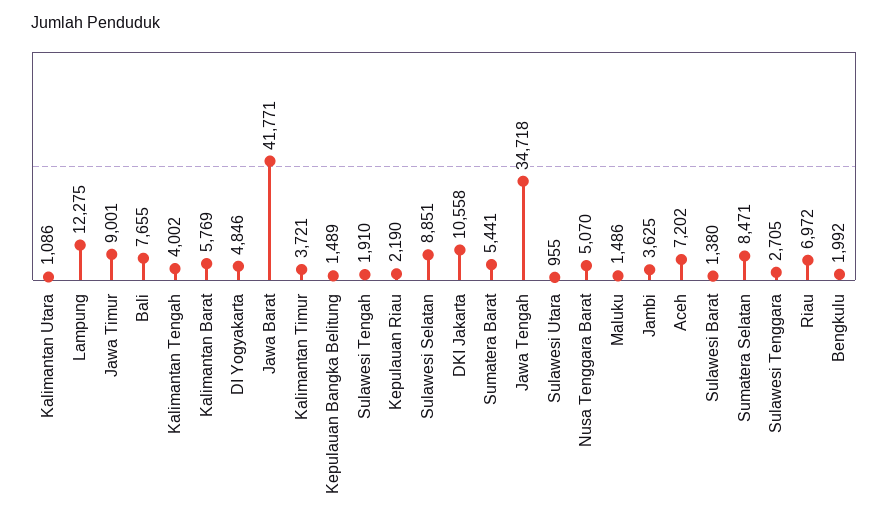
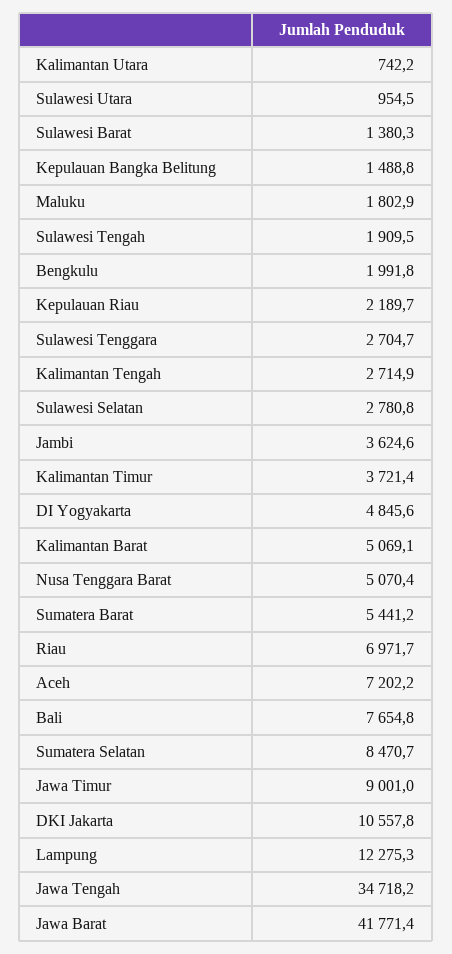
Kalimantan Utara: 1086 -> 742.2
Kalimantan Tengah: 4002 -> 2714.9
Kalimantan Barat: 5769 -> 5069.1
Sulawesi Selatan: 8851 -> 2780.8
Maluku: 1486 -> 1802.9

